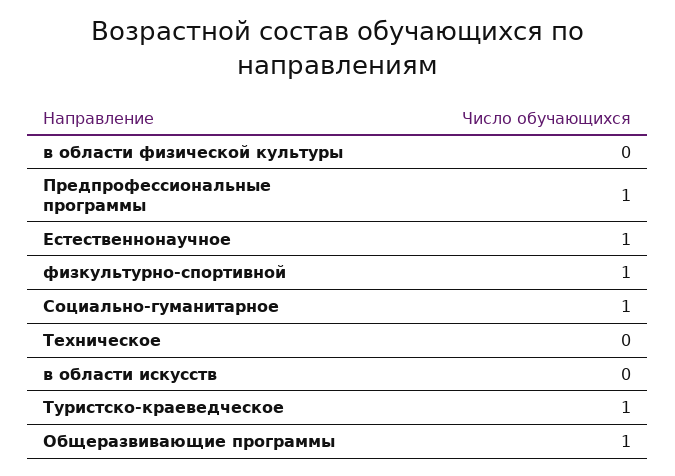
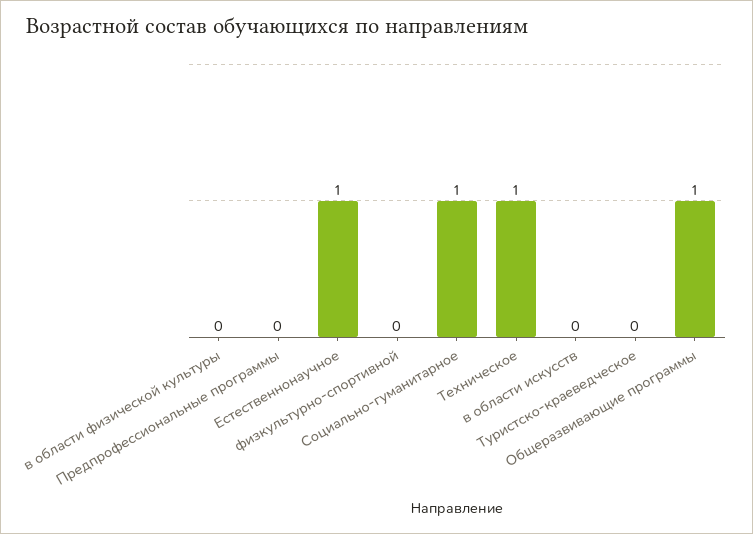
Предпрофессиональные программы: 1 -> 0
физкультурно-спортивной: 1 -> 0
Техническое: 0 -> 1
Туристско-краеведческое: 1 -> 0

